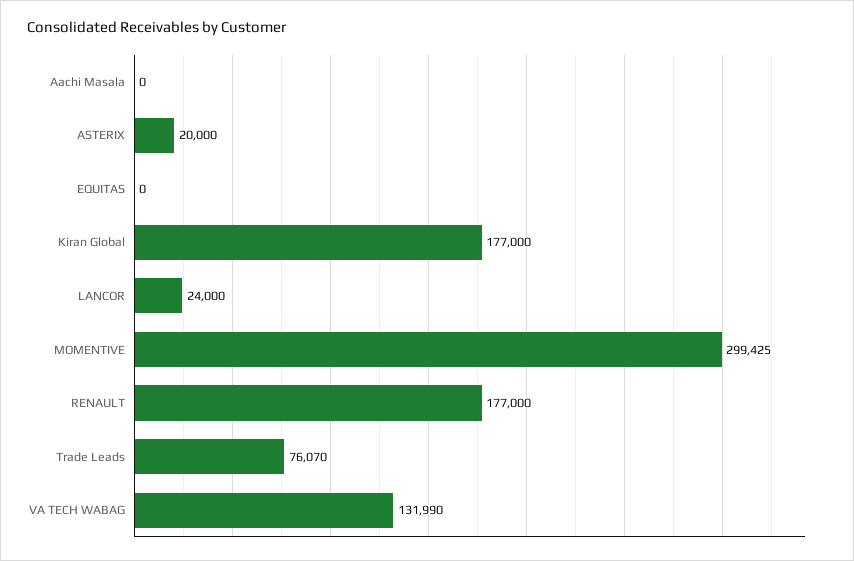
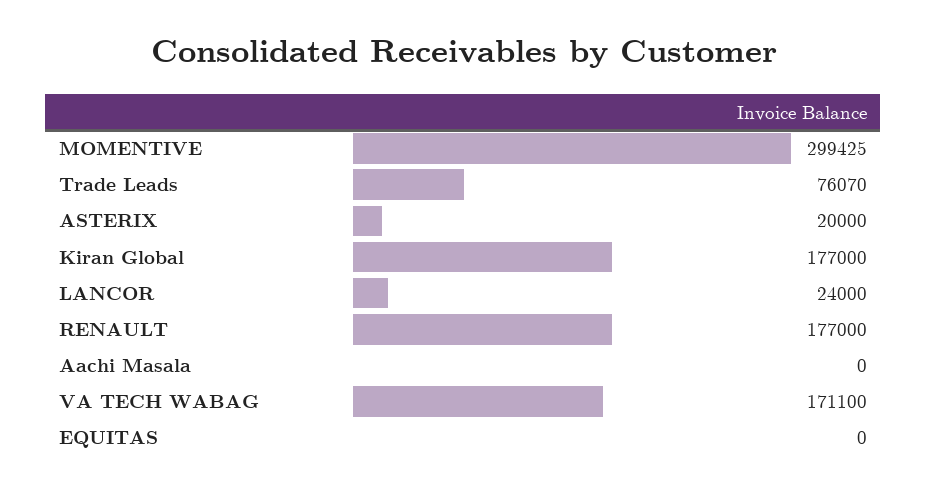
VA TECH WABAG: 131990 -> 171100

